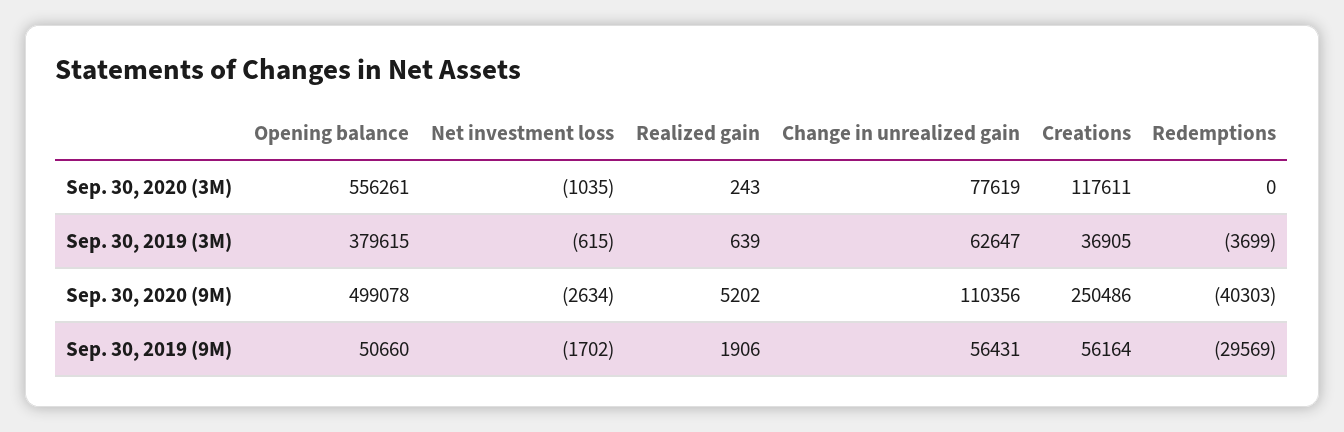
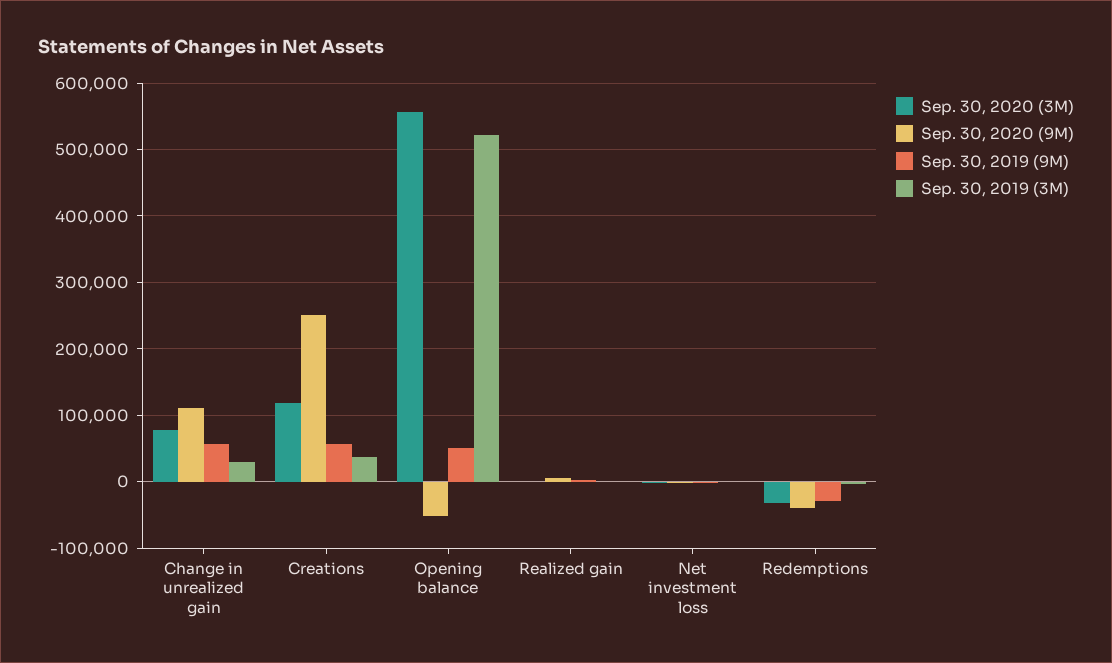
Sep. 30, 2020 (3M), Redemptions: 0 -> -30000
Sep. 30, 2019 (3M), Opening balance: 379615 -> 520000
Sep. 30, 2019 (3M), Change in unrealized gain: 62647 -> 30000
Sep. 30, 2020 (9M), Opening balance: 499078 -> -50000

